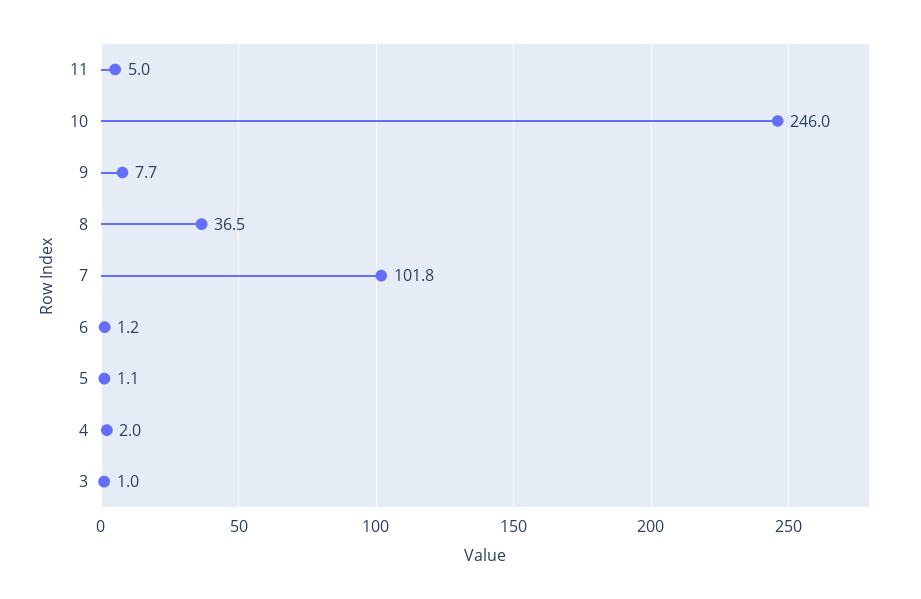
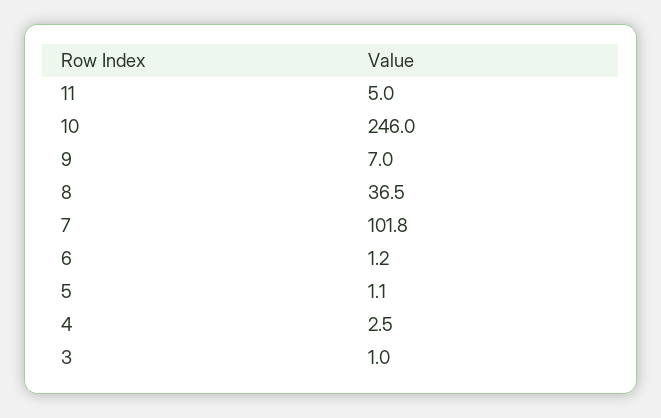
9: 7.7 -> 7
4: 2 -> 2.5

